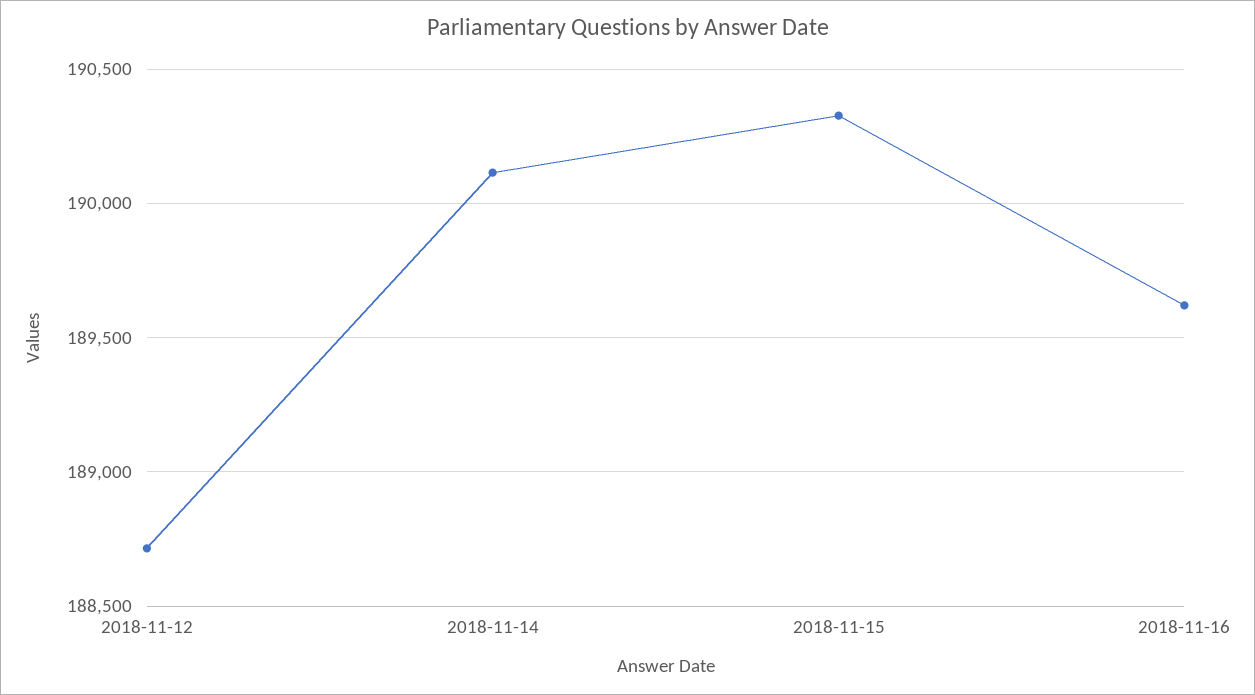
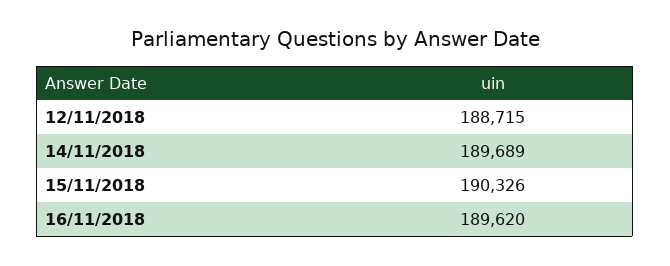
2018-11-14: 190100 -> 189689

